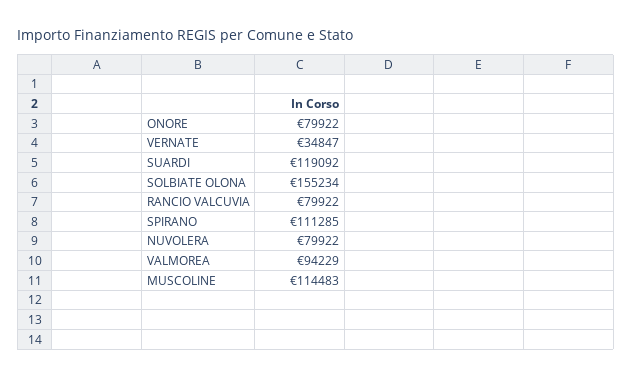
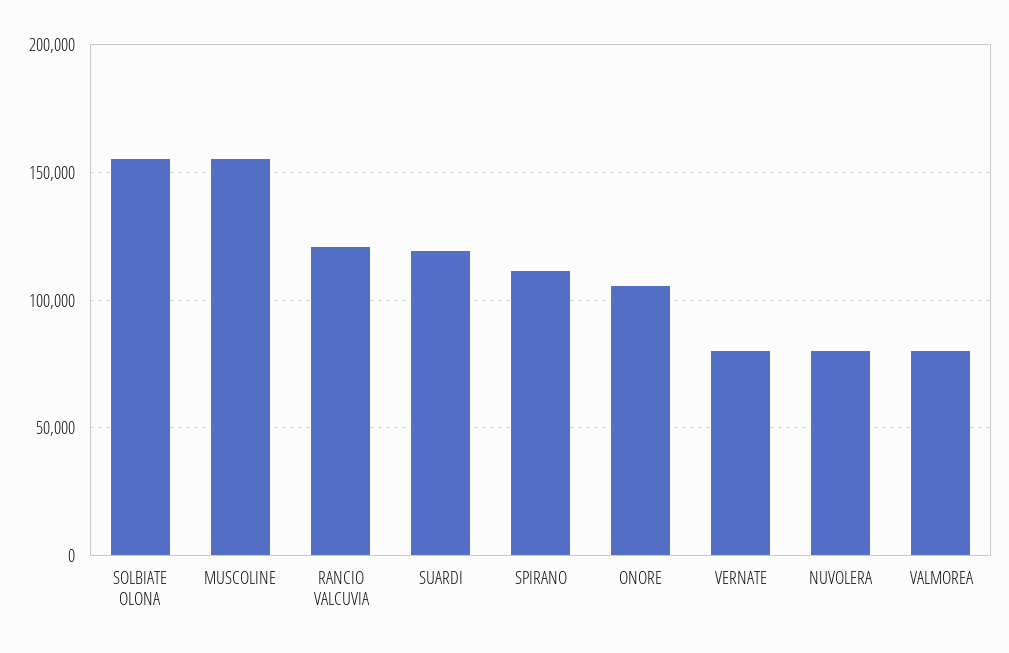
ONORE: 79922 -> 105000
VERNATE: 34847 -> 80000
RANCIO VALCUVIA: 79922 -> 120000
VALMOREA: 94229 -> 80000
MUSCOLINE: 114483 -> 155000

